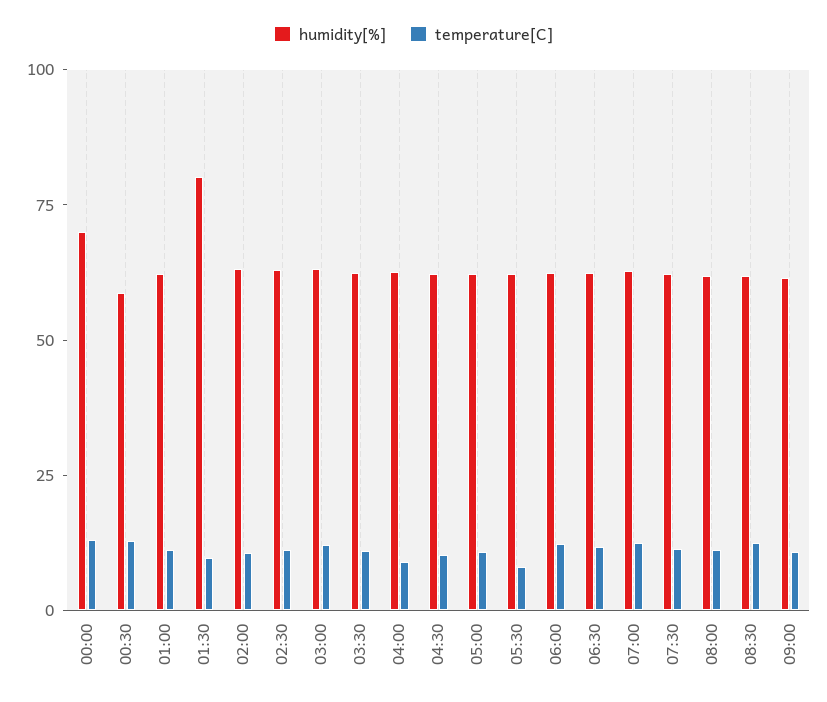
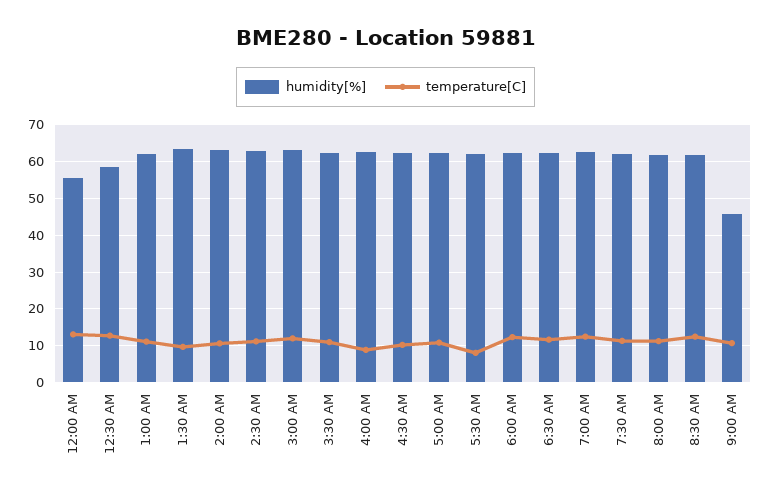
humidity[%], 00:00: 70 -> 56
humidity[%], 01:30: 80 -> 64
humidity[%], 09:00: 60 -> 46

